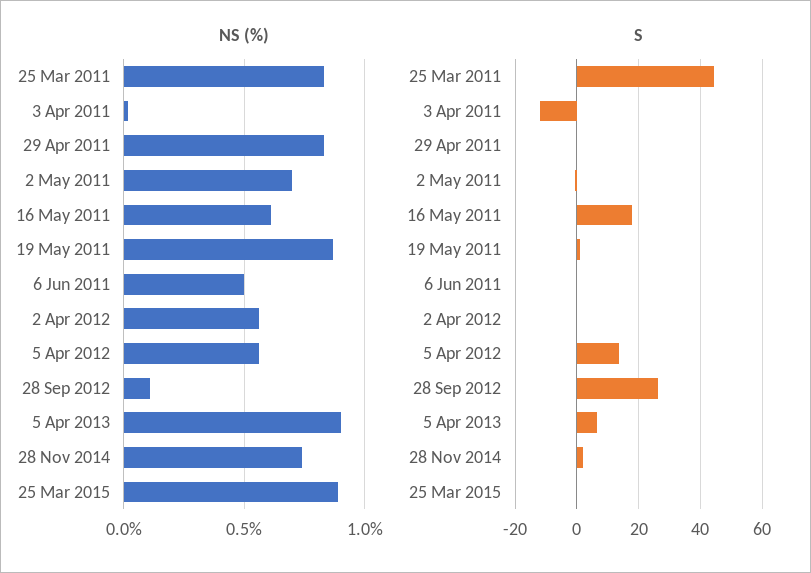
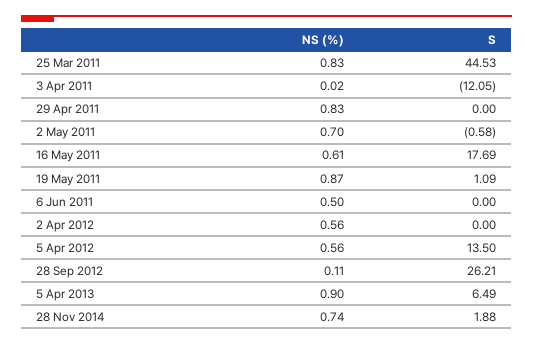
NS (%), 25 Mar 2015: 0.9 -> none
S, 25 Mar 2015: 0 -> none

